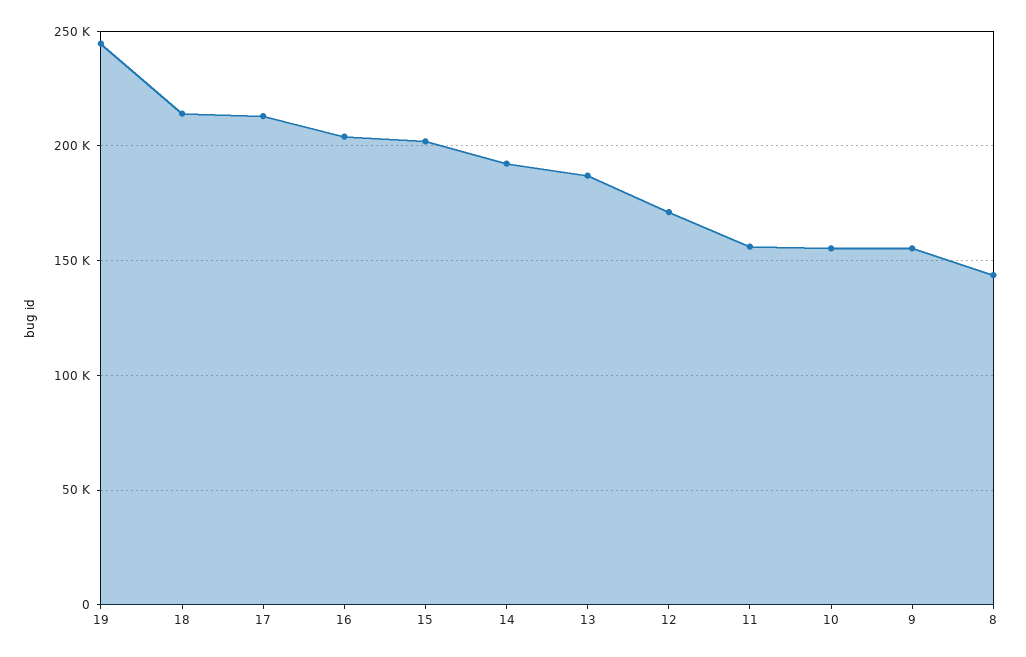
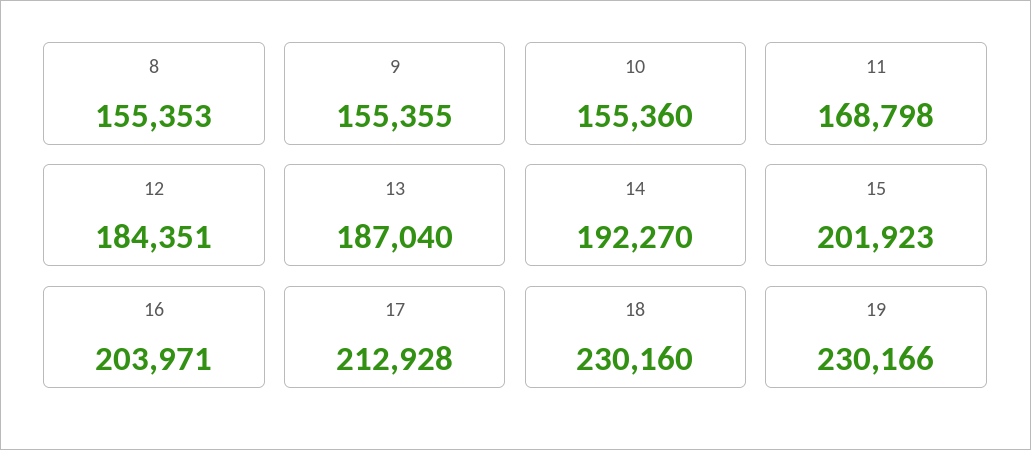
19: 245000 -> 230166
18: 215000 -> 230160
12: 170000 -> 184351
11: 155000 -> 168798
8: 145000 -> 155353

